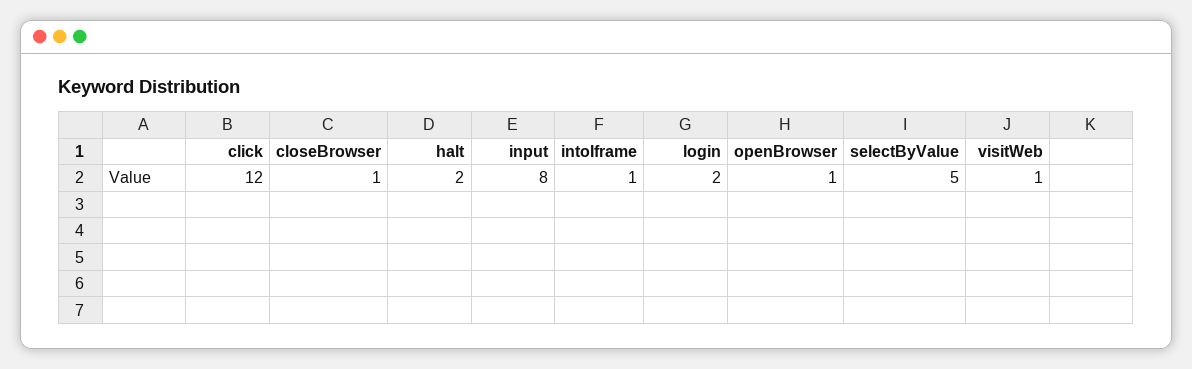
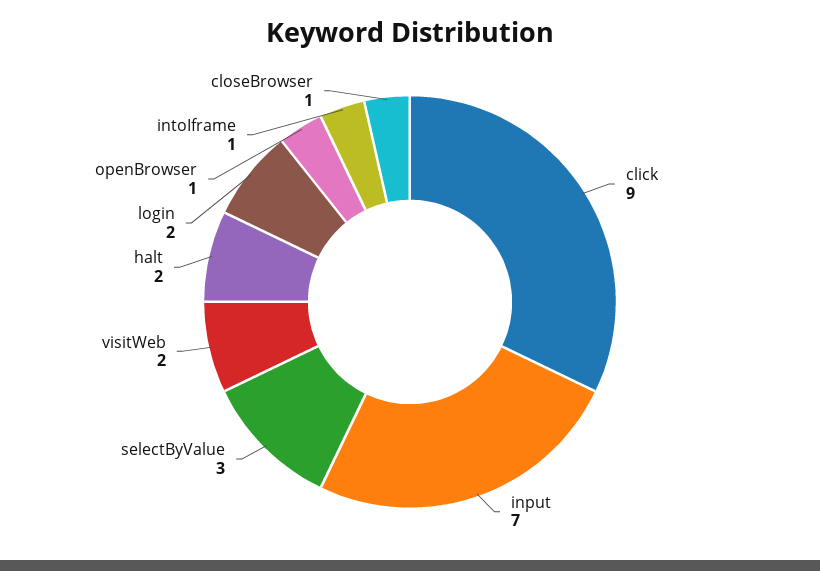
click: 12 -> 9
input: 8 -> 7
selectByValue: 5 -> 3
visitWeb: 1 -> 2

